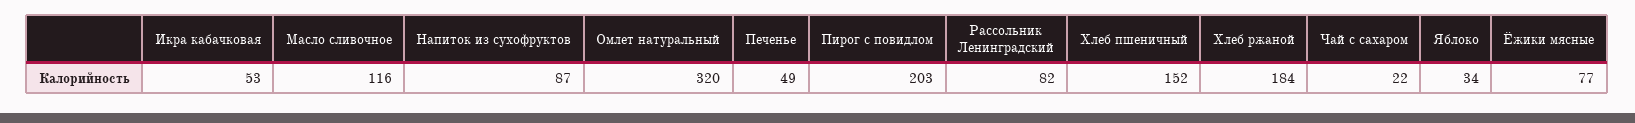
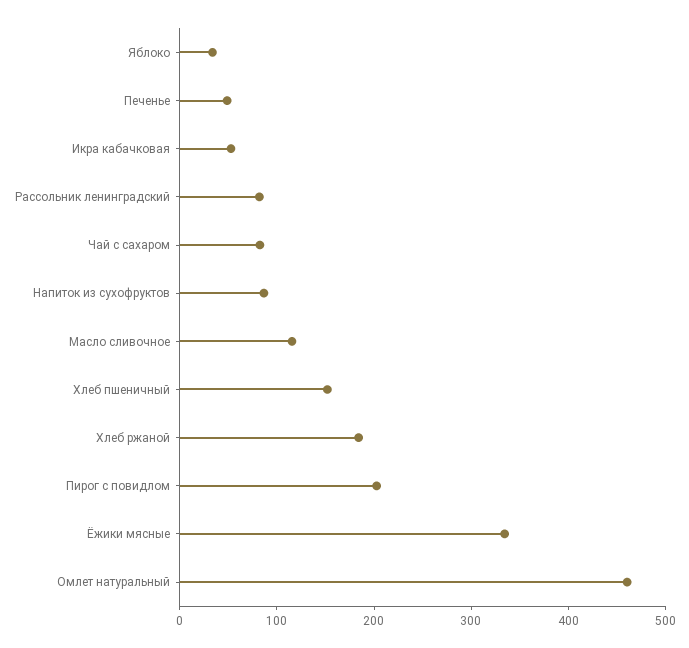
Омлет натуральный: 320 -> 460
Чай с сахаром: 22 -> 80
Ёжики мясные: 77 -> 340

